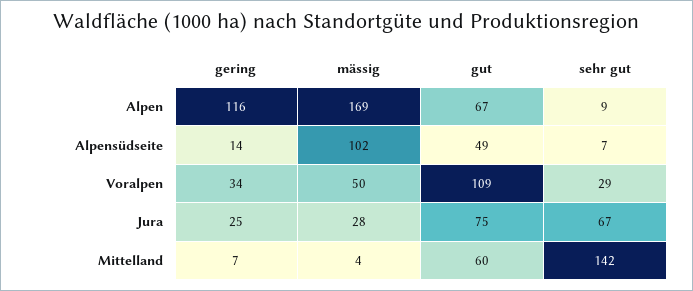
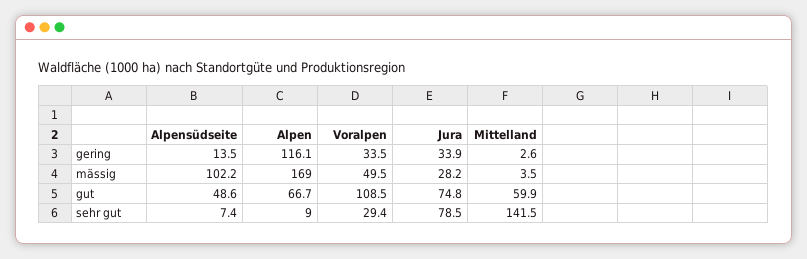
gering, Jura: 25 -> 33.9
sehr gut, Jura: 67 -> 78.5
gering, Mittelland: 7 -> 2.6

